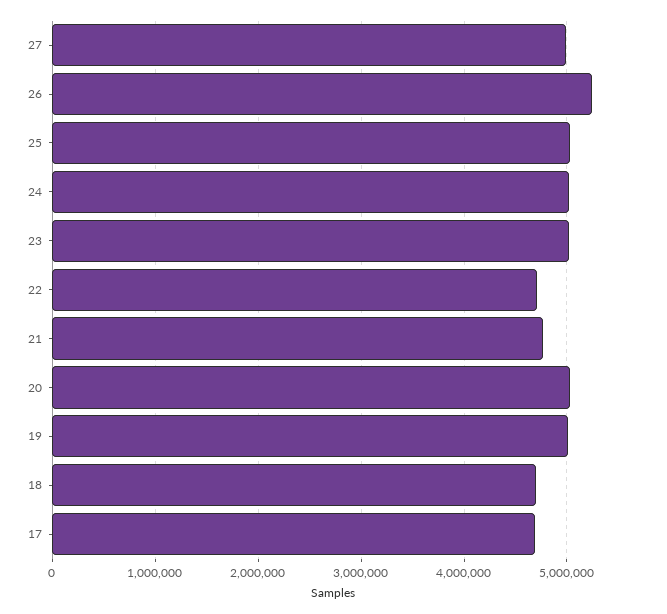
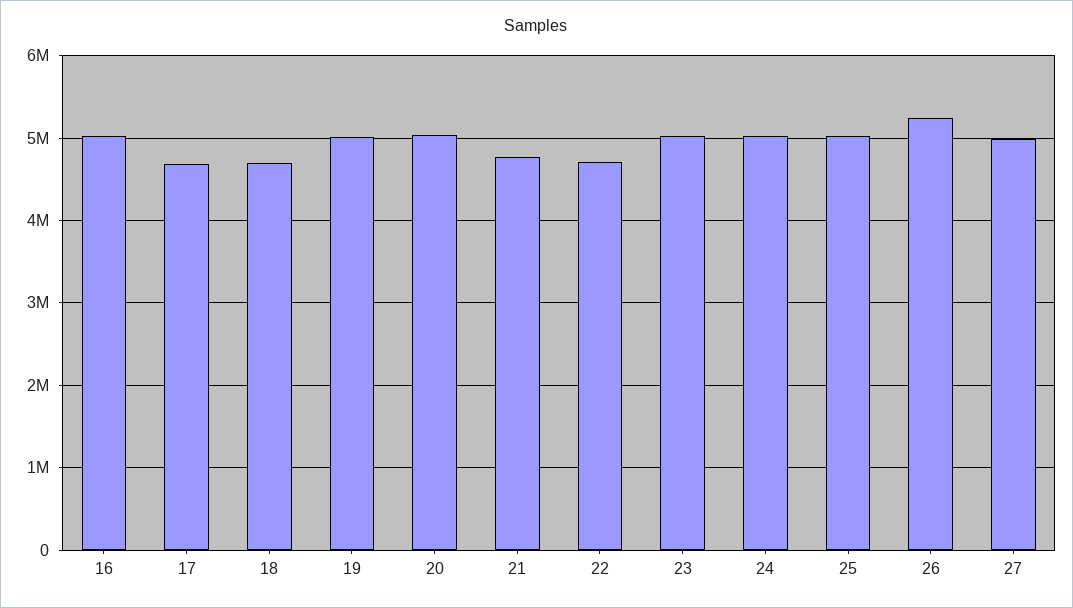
16: none -> 5000000

